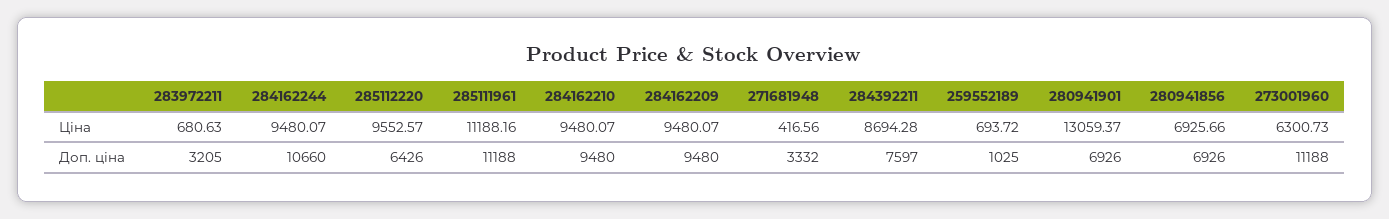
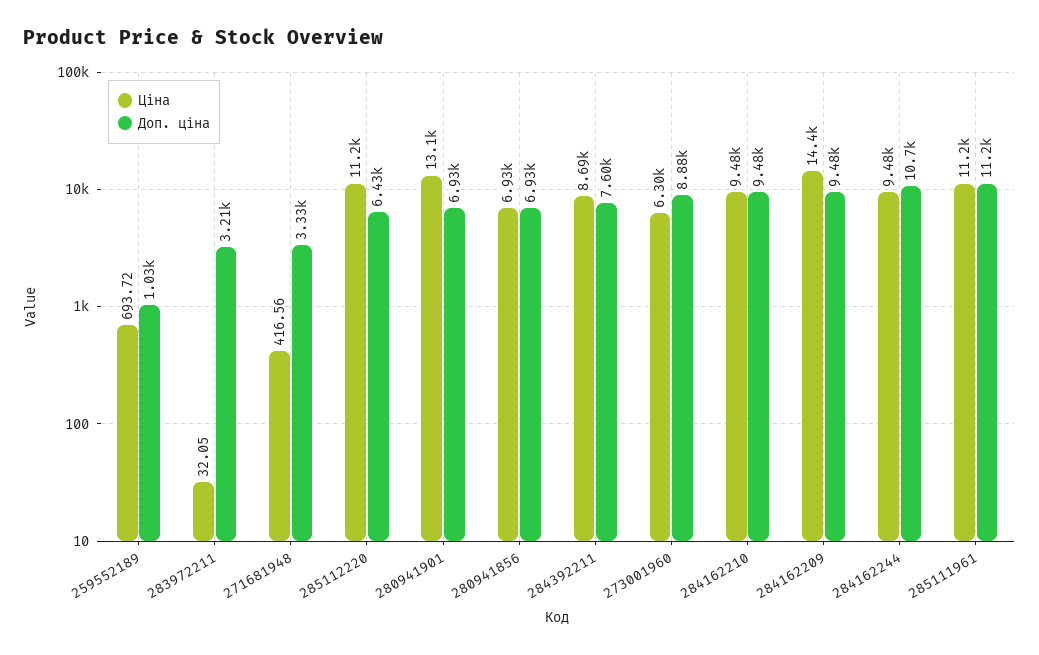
Ціна, 283972211: 680.63 -> 32.05
Ціна, 285112220: 9552.57 -> 11200
Ціна, 284162209: 9480.07 -> 14400
Доп. ціна, 273001960: 11188 -> 8880

